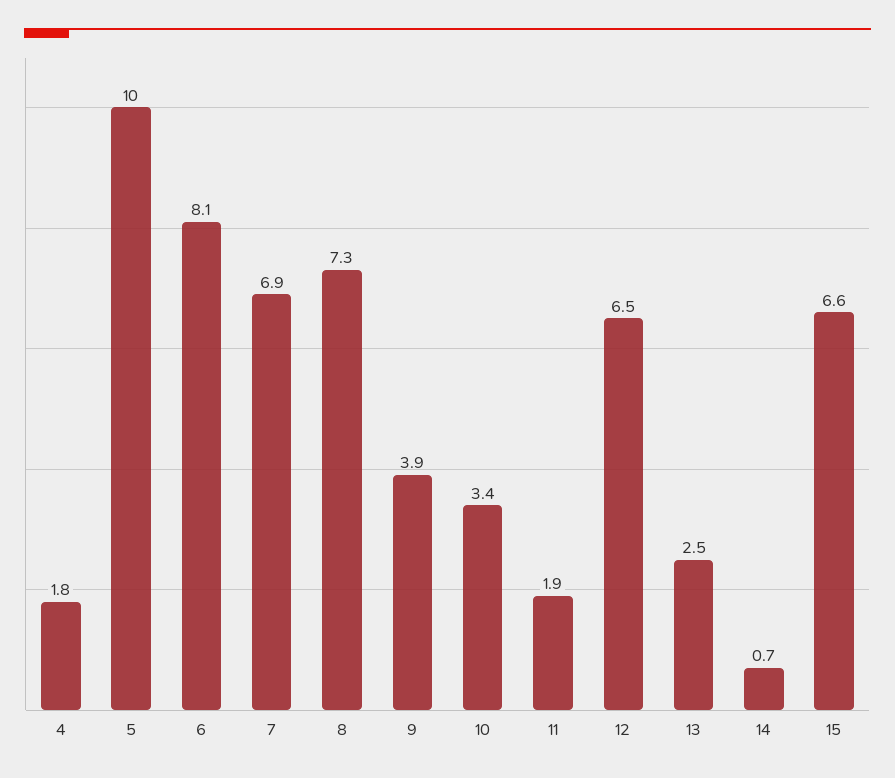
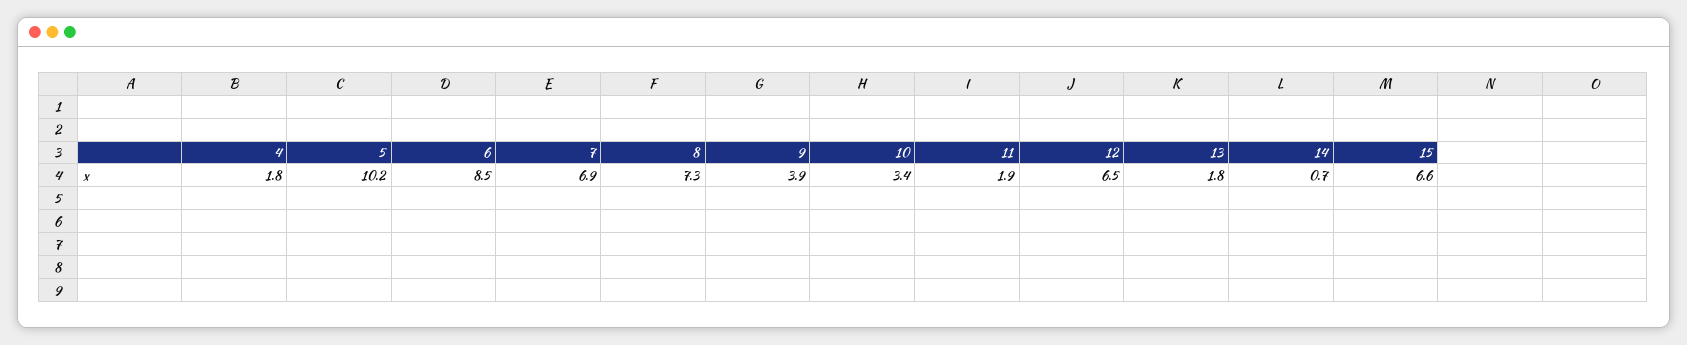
5: 10 -> 10.2
6: 8.1 -> 8.5
13: 2.5 -> 1.8

